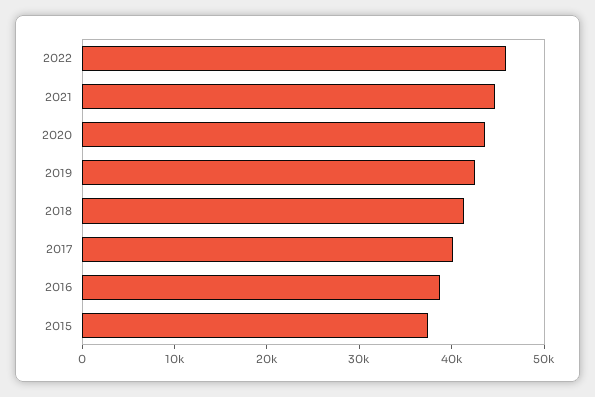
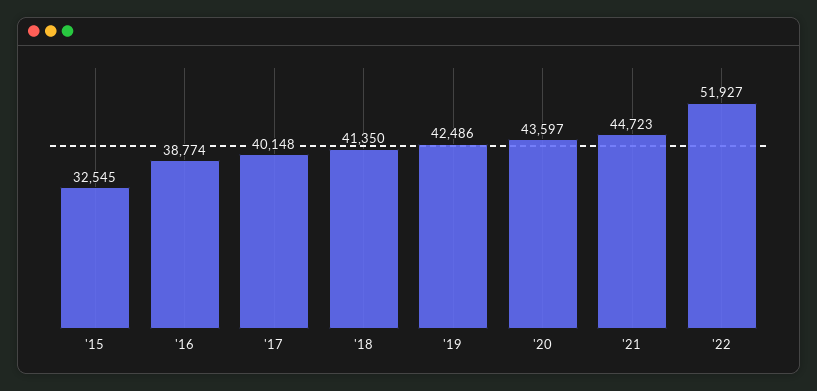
2022: 46000 -> 51927
2015: 38000 -> 32545

